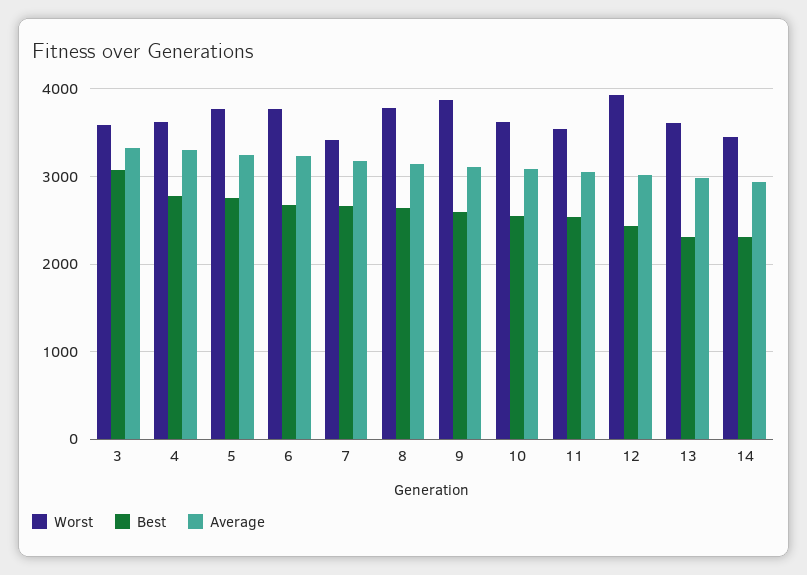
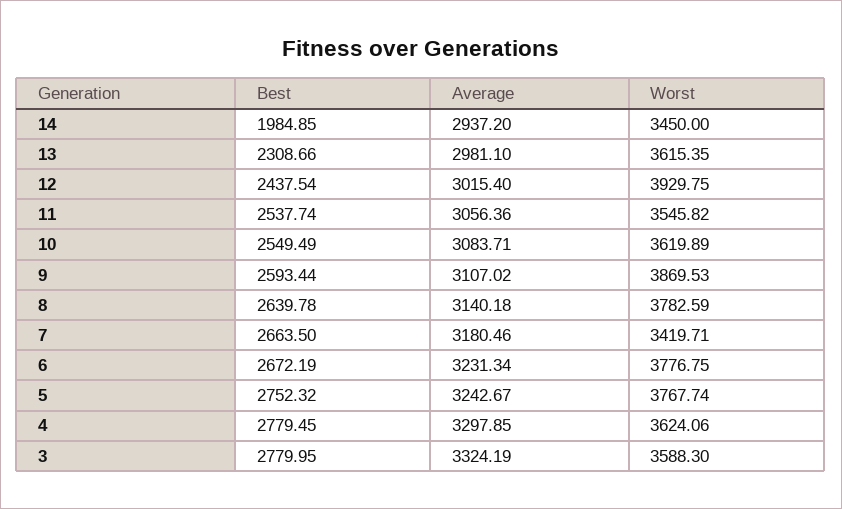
Best, 3: 3100 -> 2779.95
Best, 14: 2300 -> 1984.85

